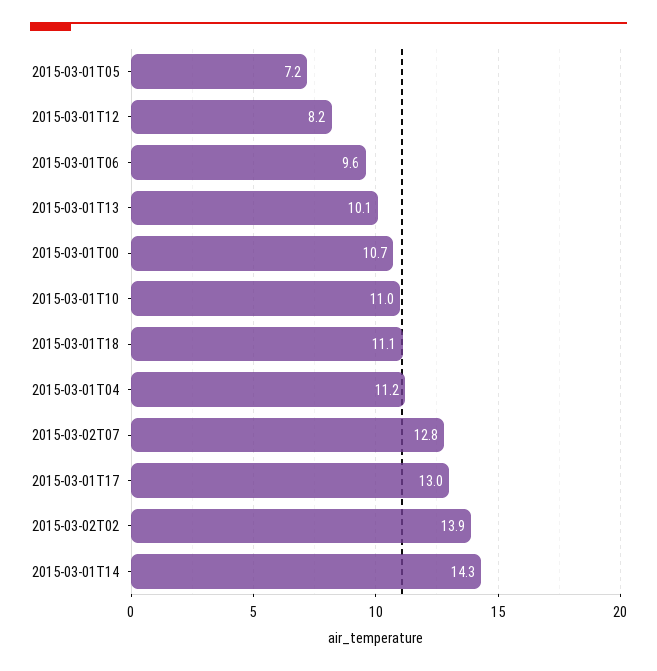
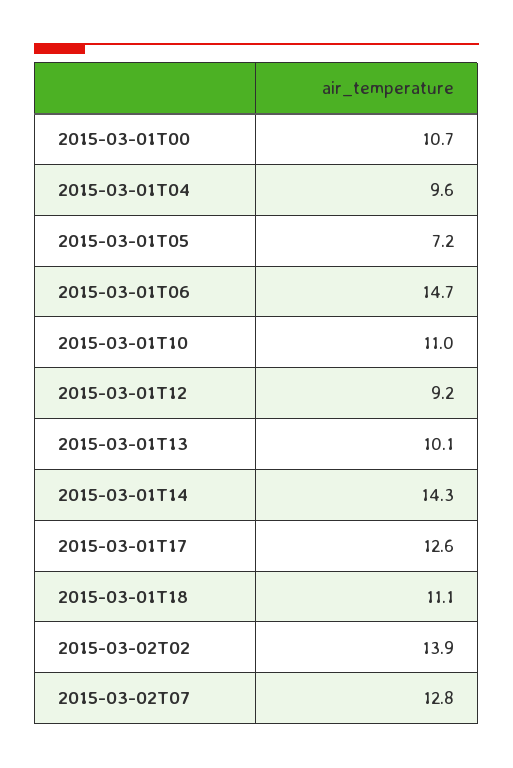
2015-03-01T12: 8.2 -> 9.2
2015-03-01T06: 9.6 -> 14.7
2015-03-01T04: 11.2 -> 9.6
2015-03-01T17: 13 -> 12.6

